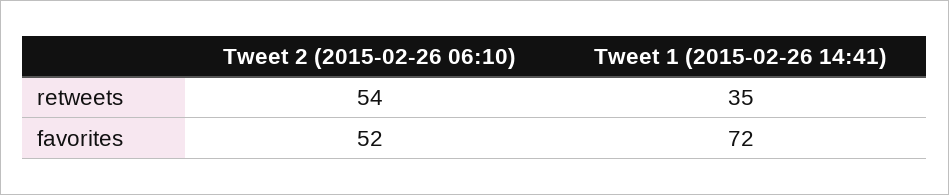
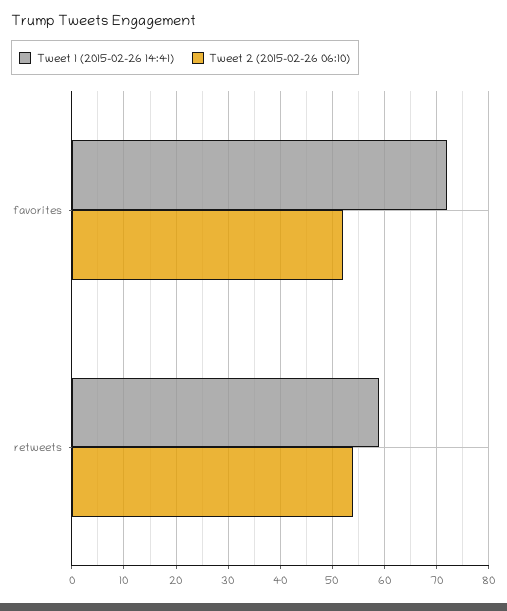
Tweet 1 (2015-02-26 14:41), retweets: 35 -> 60

